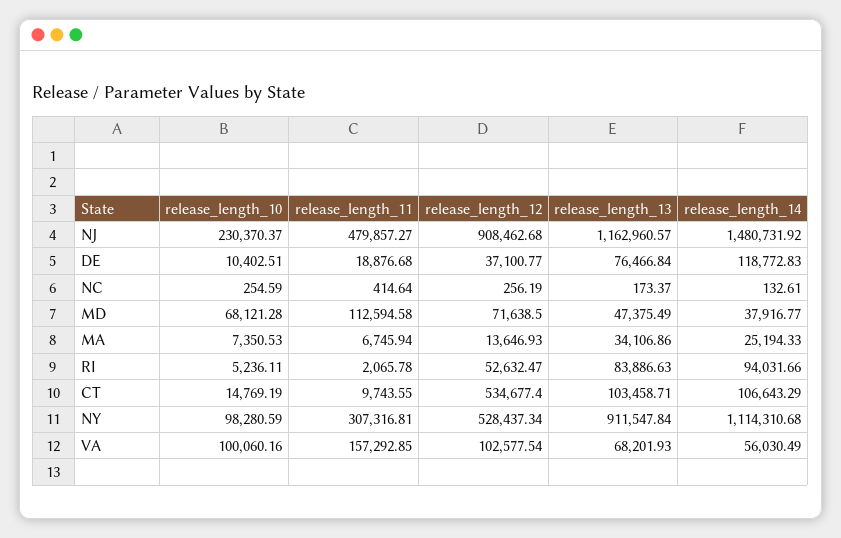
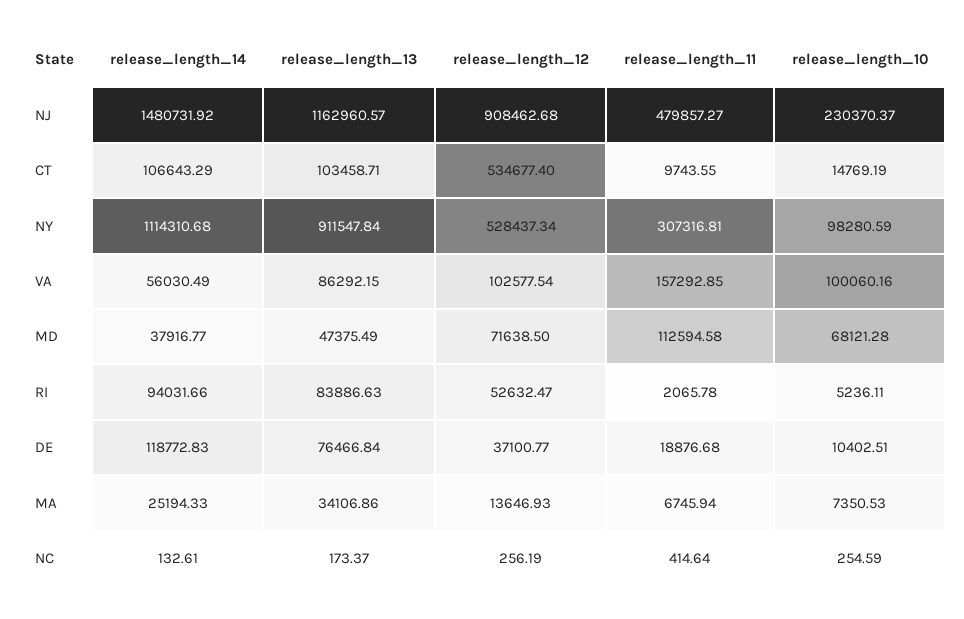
release_length_13, VA: 68201.93 -> 86292.15

